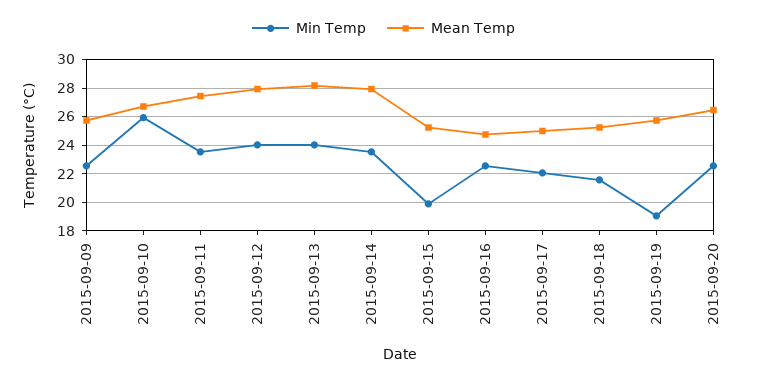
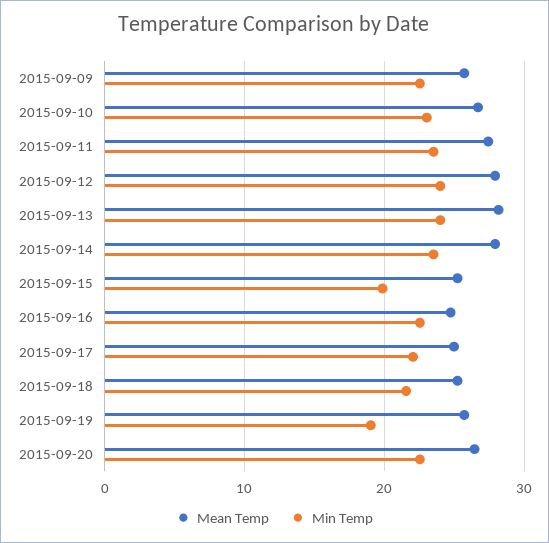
Min Temp, 2015-09-10: 26 -> 23

